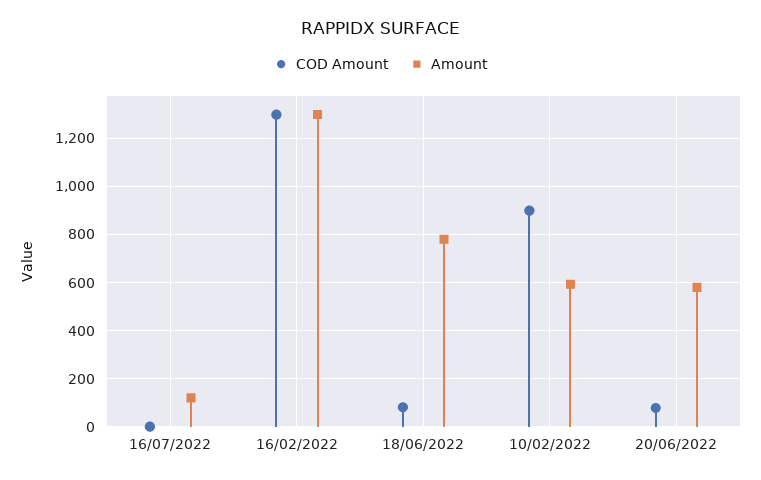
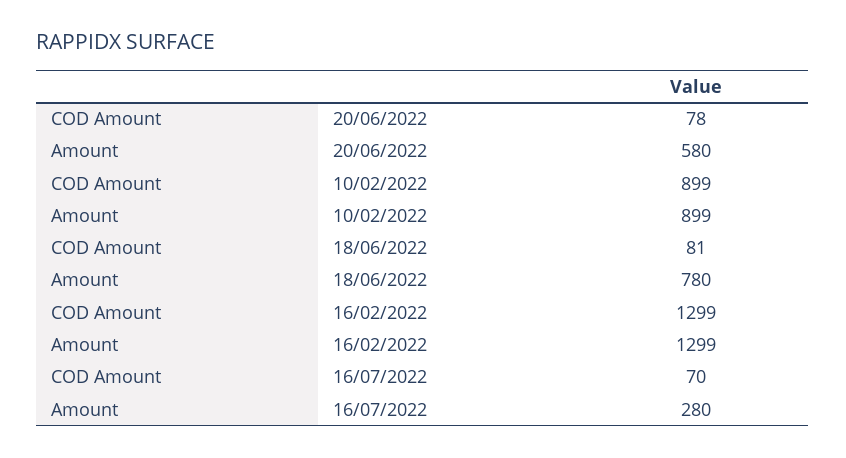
COD Amount, 16/07/2022: 0 -> 70
Amount, 16/07/2022: 125 -> 280
Amount, 10/02/2022: 600 -> 899

